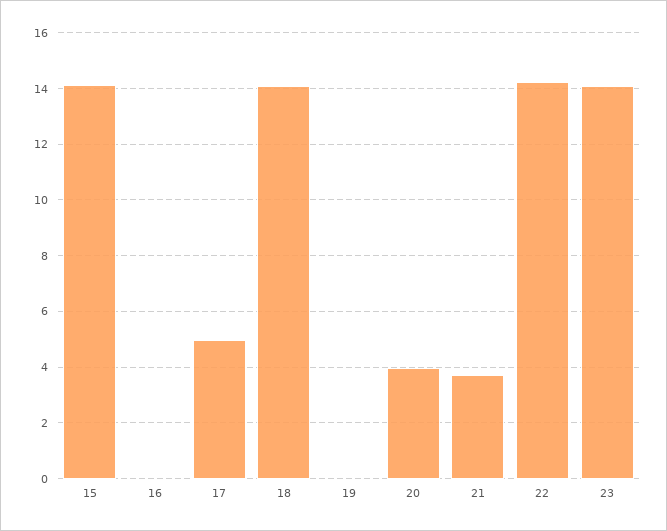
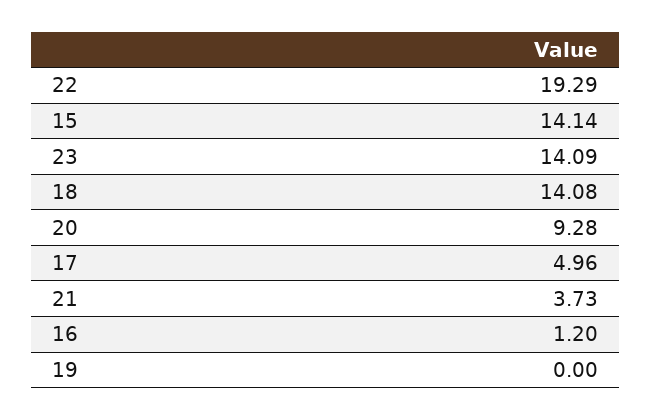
16: 0 -> 1.2
20: 4 -> 9.28
22: 14.25 -> 19.29

